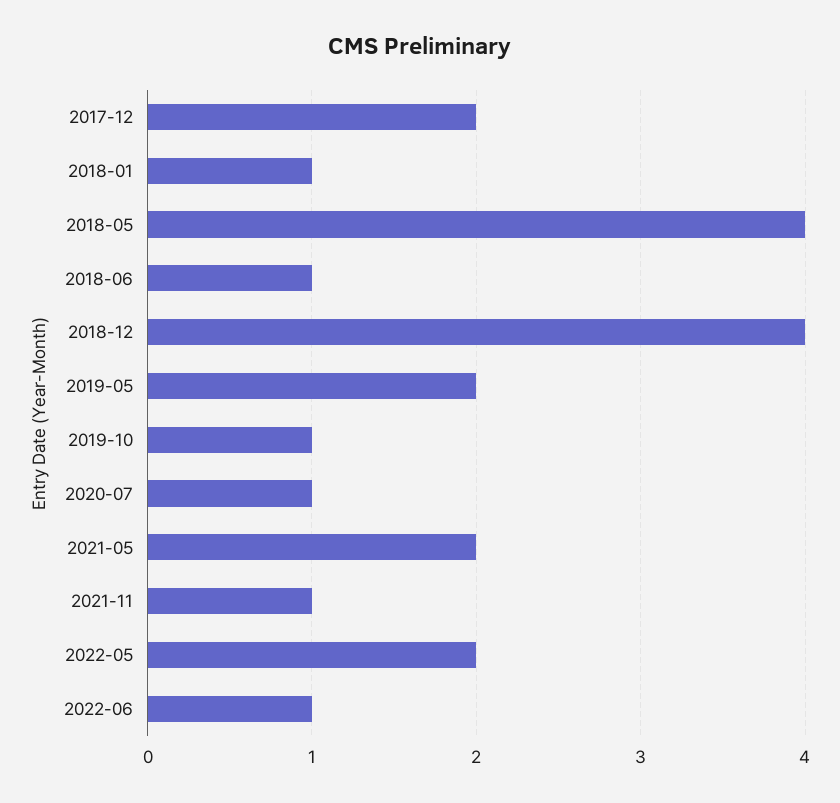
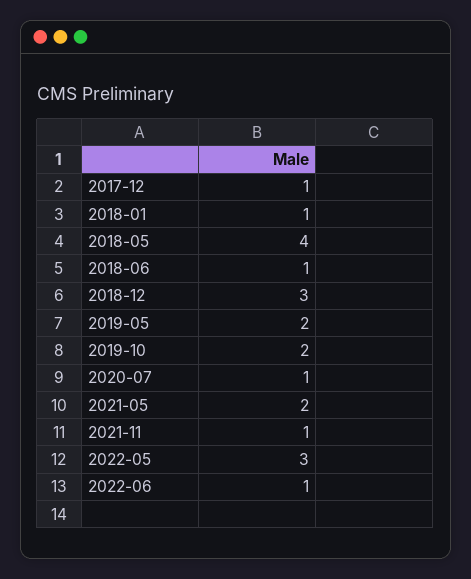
2017-12: 2 -> 1
2018-12: 4 -> 3
2019-10: 1 -> 2
2022-05: 2 -> 3

